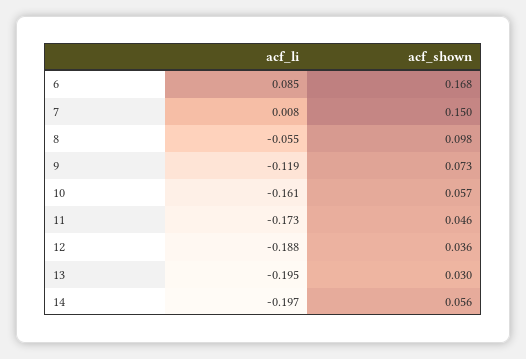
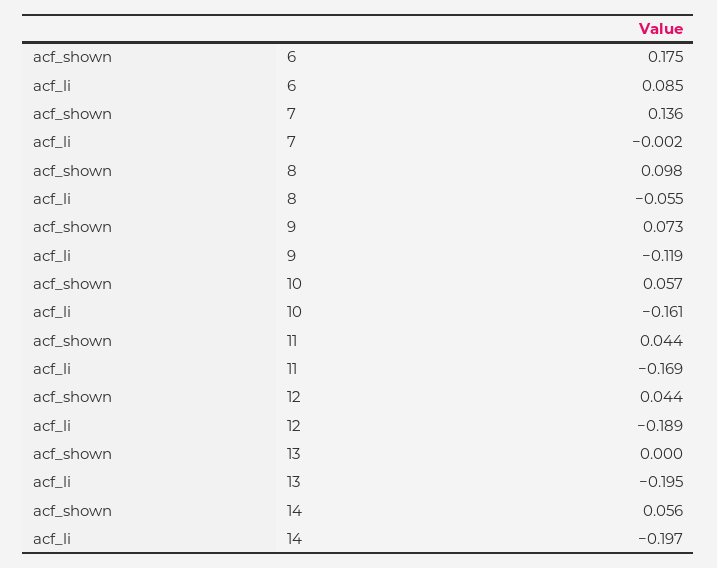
acf_shown, 6: 0.168 -> 0.175
acf_li, 7: 0.008 -> -0.002
acf_shown, 7: 0.15 -> 0.136
acf_li, 11: -0.173 -> -0.169
acf_shown, 11: 0.046 -> 0.044
acf_li, 12: -0.188 -> -0.189
acf_shown, 12: 0.036 -> 0.044
acf_shown, 13: 0.03 -> 0

